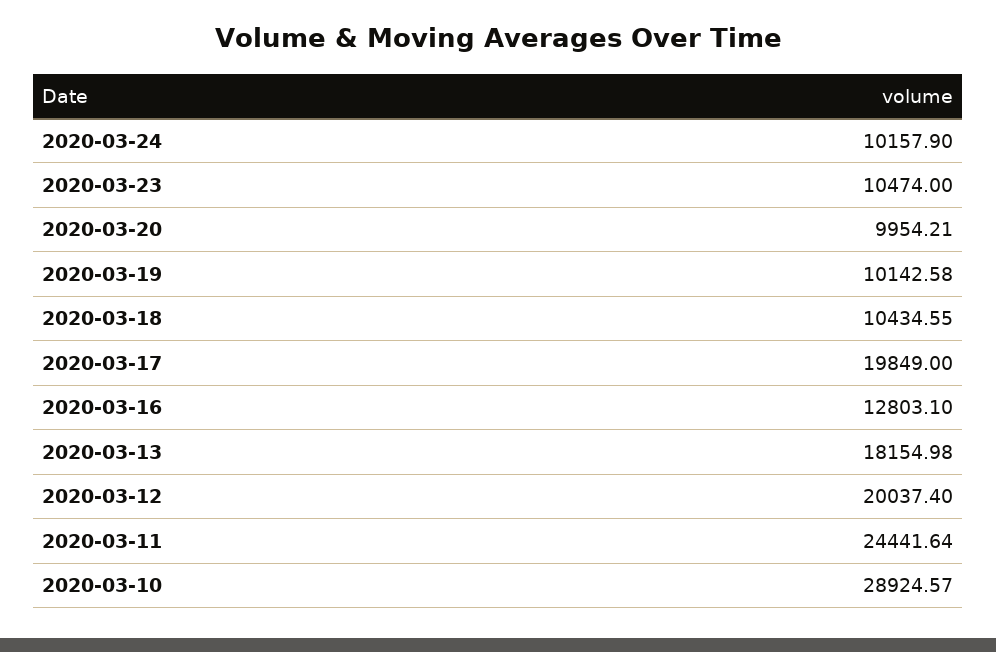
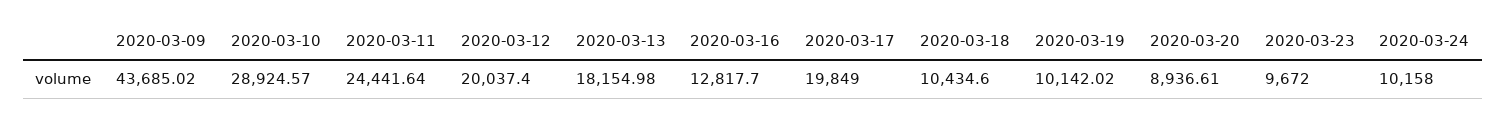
2020-03-24: 10157.9 -> 10158
2020-03-23: 10474 -> 9672
2020-03-20: 9954.21 -> 8936.61
2020-03-19: 10142.58 -> 10142.02
2020-03-18: 10434.55 -> 10434.6
2020-03-16: 12803.1 -> 12817.7
2020-03-09: none -> 43685.02

